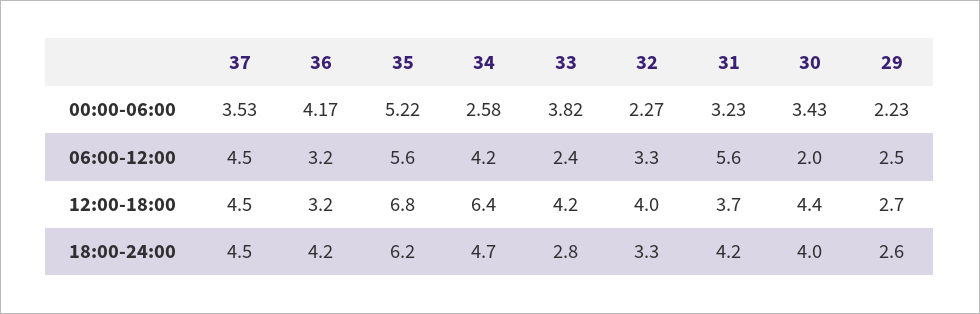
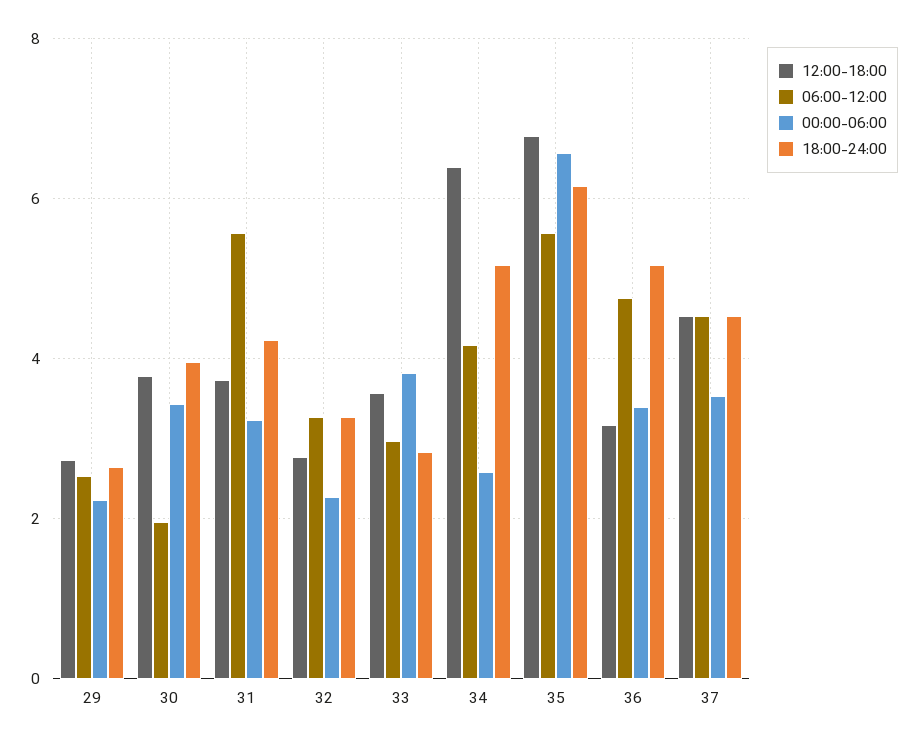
00:00-06:00, 36: 4.17 -> 3.4
00:00-06:00, 35: 5.22 -> 6.6
06:00-12:00, 36: 3.2 -> 4.8
06:00-12:00, 33: 2.4 -> 3
12:00-18:00, 33: 4.2 -> 3.6
12:00-18:00, 32: 4 -> 2.8
12:00-18:00, 30: 4.4 -> 3.8
18:00-24:00, 36: 4.2 -> 5.2
18:00-24:00, 34: 4.7 -> 5.2

